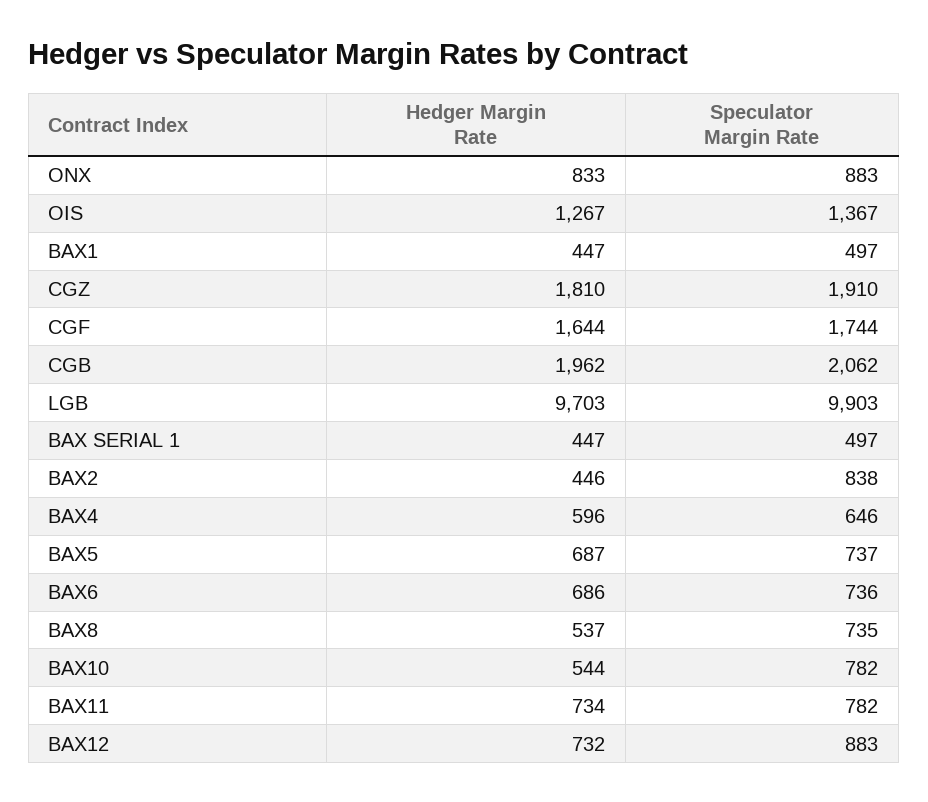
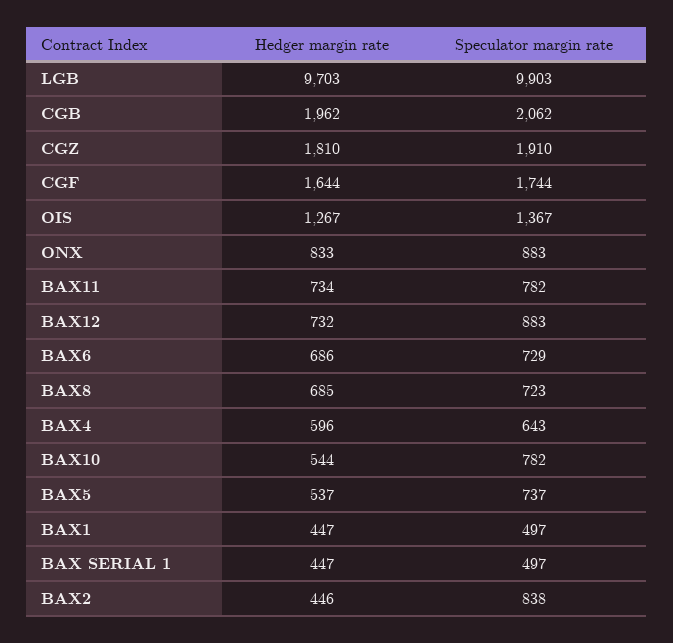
Speculator Margin Rate, BAX4: 646 -> 643
Hedger Margin Rate, BAX5: 687 -> 537
Speculator Margin Rate, BAX6: 736 -> 729
Hedger Margin Rate, BAX8: 537 -> 685
Speculator Margin Rate, BAX8: 735 -> 723

